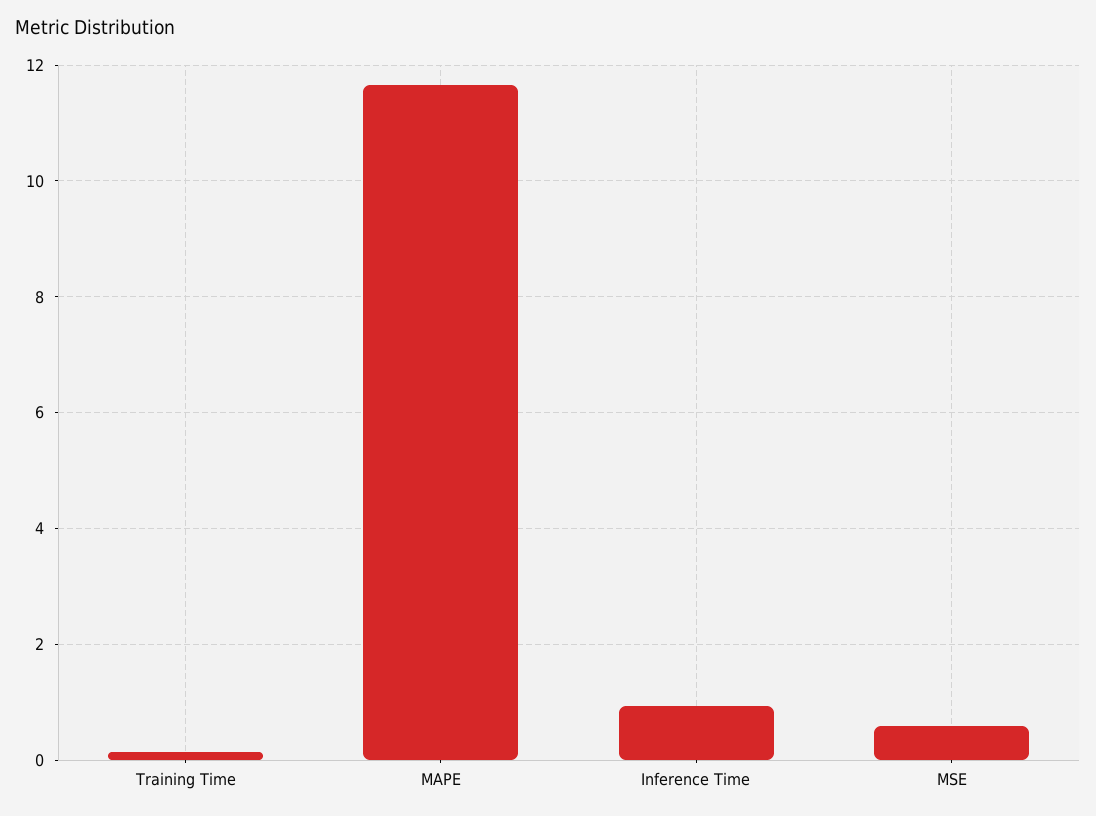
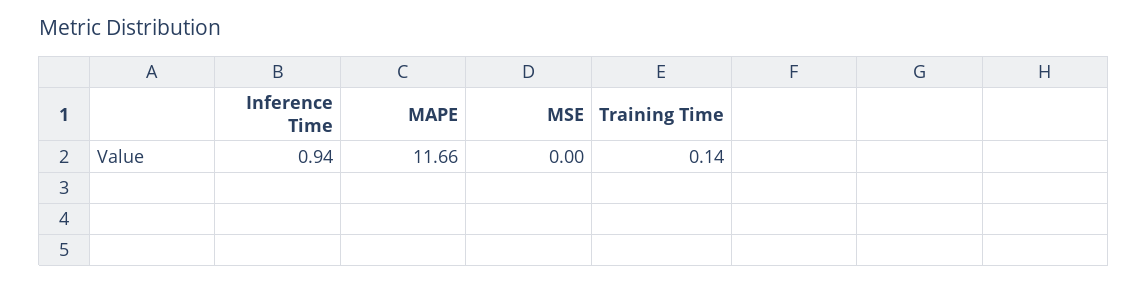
MSE: 0.6 -> 0

